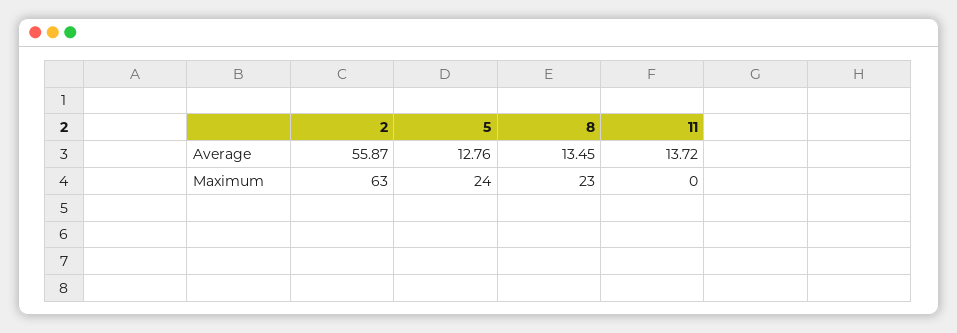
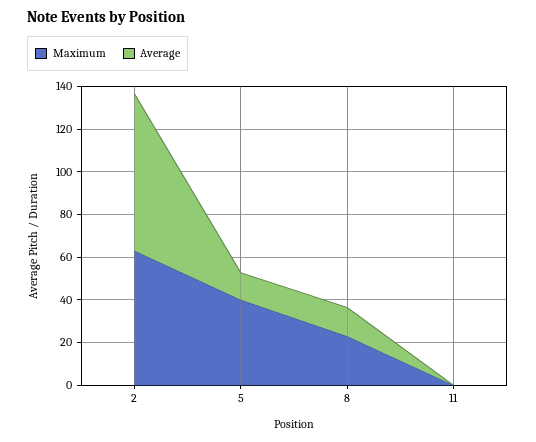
Average, 2: 55.87 -> 75
Average, 11: 13.72 -> 0
Maximum, 5: 24 -> 40

